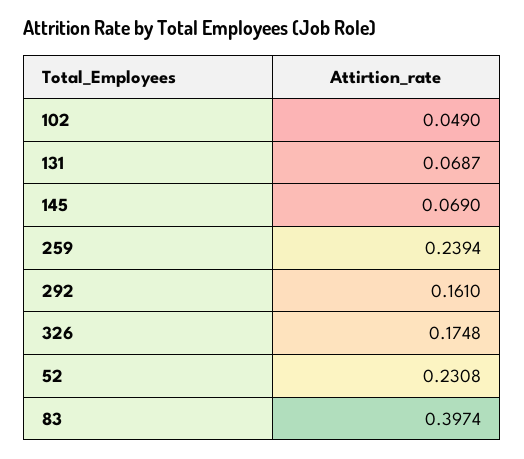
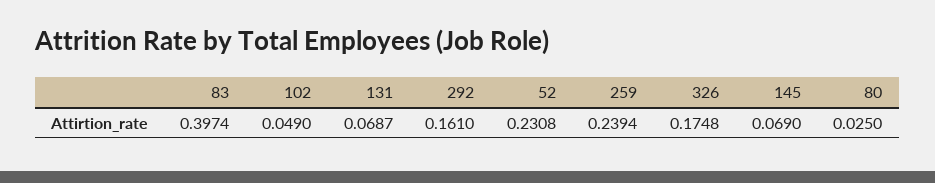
80: none -> 0.025

